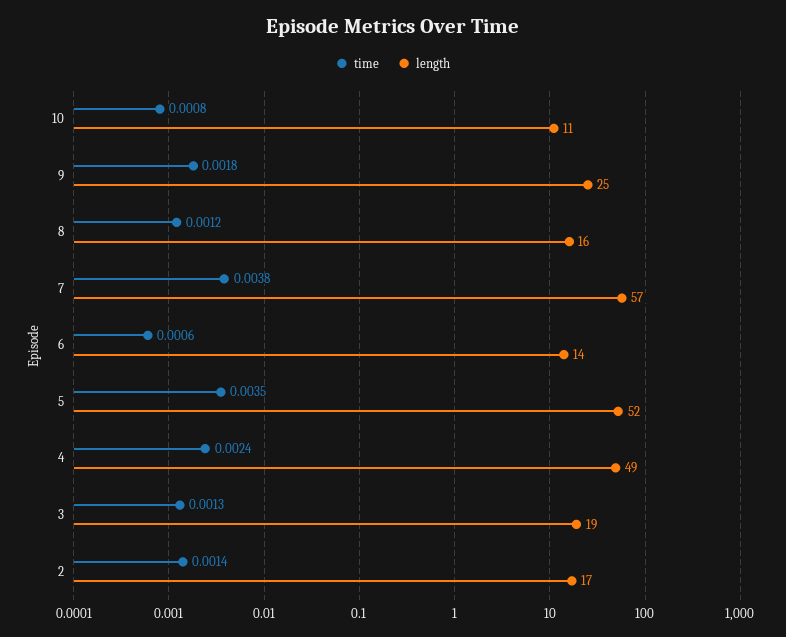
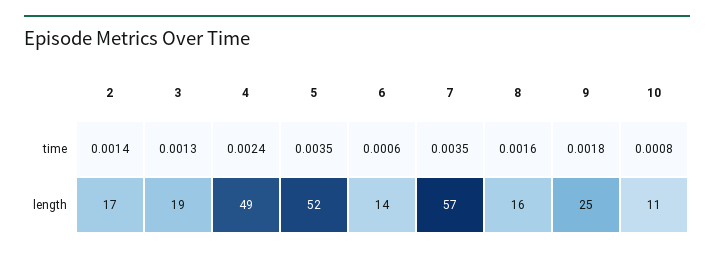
time, 8: 0.0012 -> 0.0016
time, 7: 0.0038 -> 0.0035

